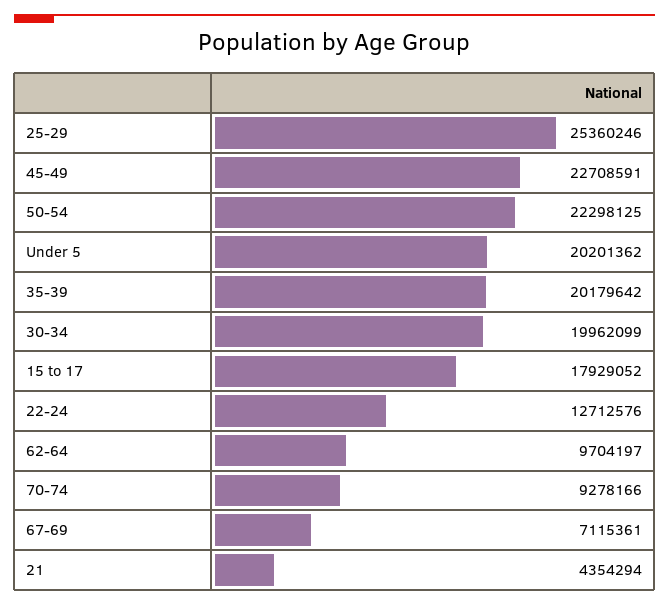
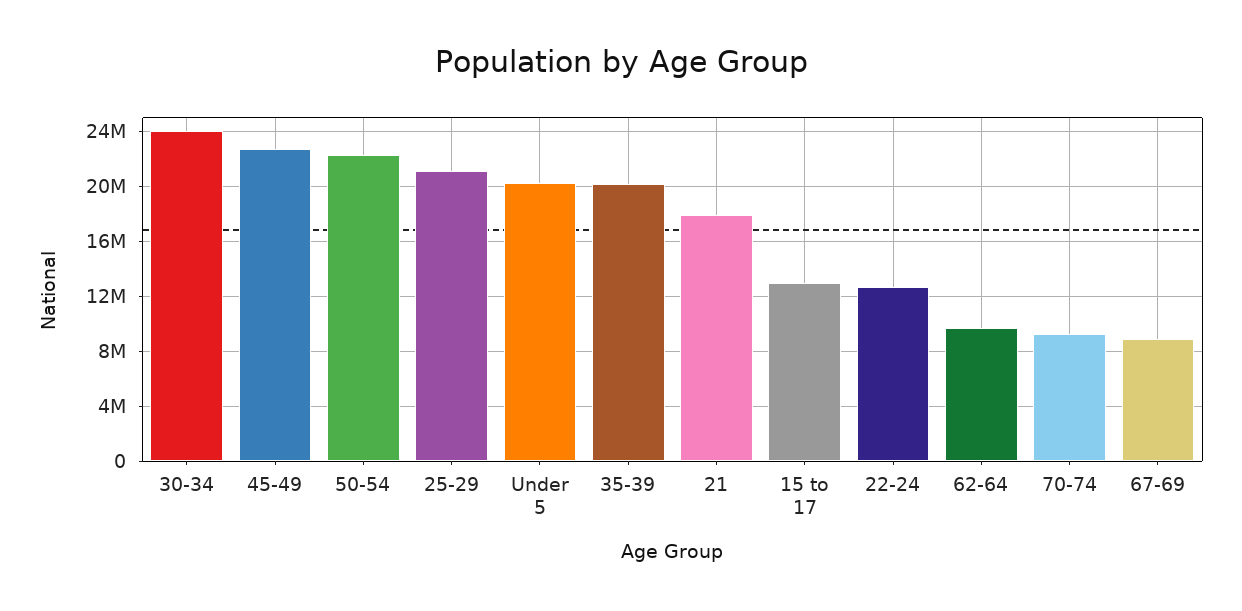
25-29: 25360246 -> 21000000
30-34: 19962099 -> 24000000
15 to 17: 17929052 -> 13000000
67-69: 7115361 -> 9000000
21: 4354294 -> 18000000

